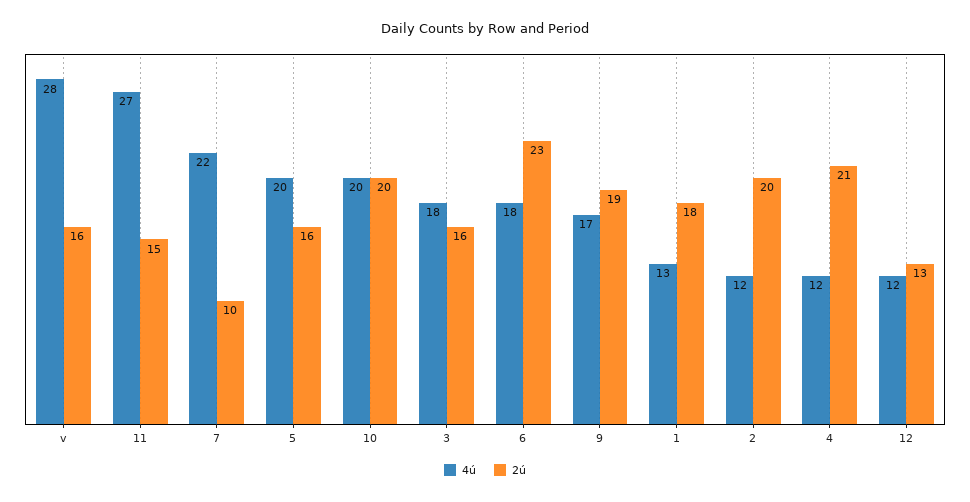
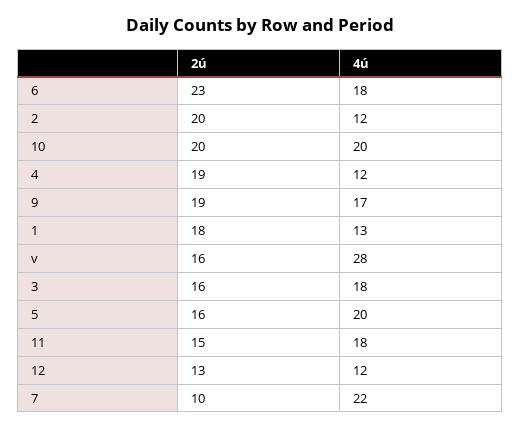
4ú, 11: 27 -> 18
2ú, 4: 21 -> 19

